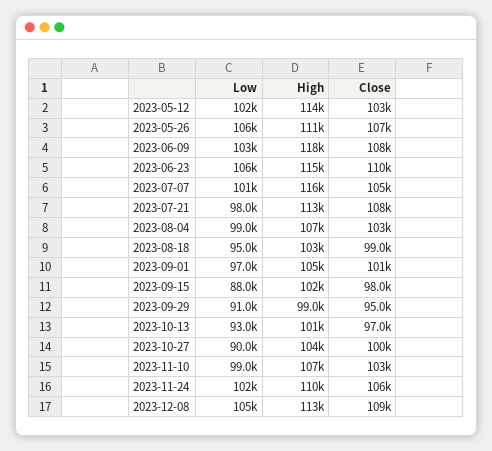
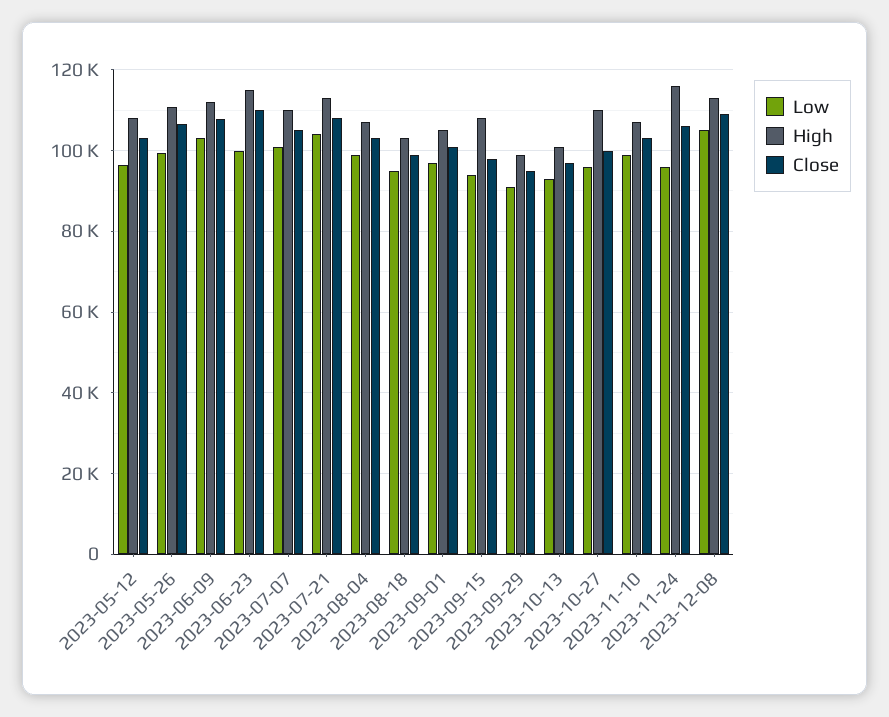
Low, 2023-05-12: 102000 -> 96000
High, 2023-05-12: 114000 -> 108000
Low, 2023-05-26: 106000 -> 100000
High, 2023-06-09: 118000 -> 112000
Low, 2023-06-23: 106000 -> 100000
High, 2023-07-07: 116000 -> 110000
Low, 2023-07-21: 98000 -> 104000
Low, 2023-09-15: 88000 -> 94000
High, 2023-09-15: 102000 -> 108000
Low, 2023-10-27: 90000 -> 96000
High, 2023-10-27: 104000 -> 110000
Low, 2023-11-24: 102000 -> 96000
High, 2023-11-24: 110000 -> 116000

